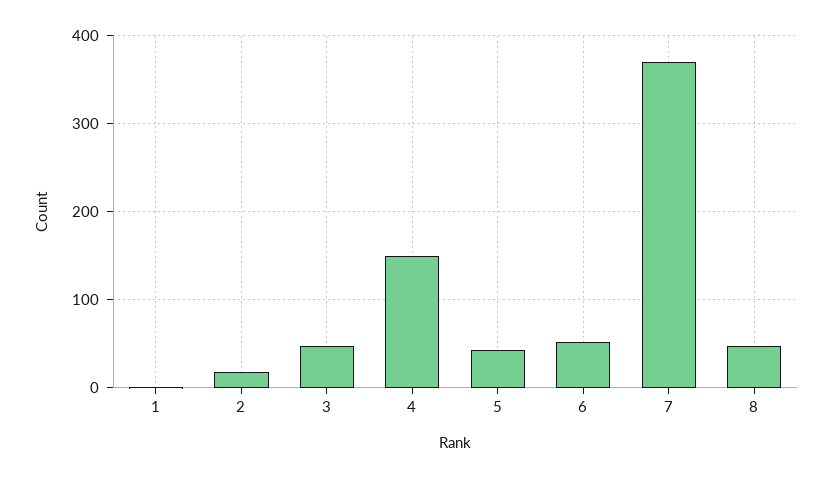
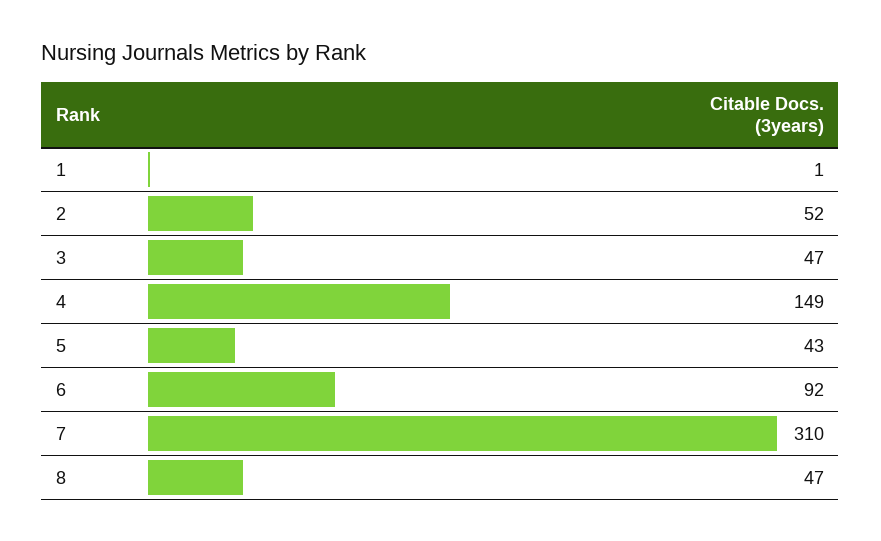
2: 20 -> 52
6: 50 -> 92
7: 370 -> 310

